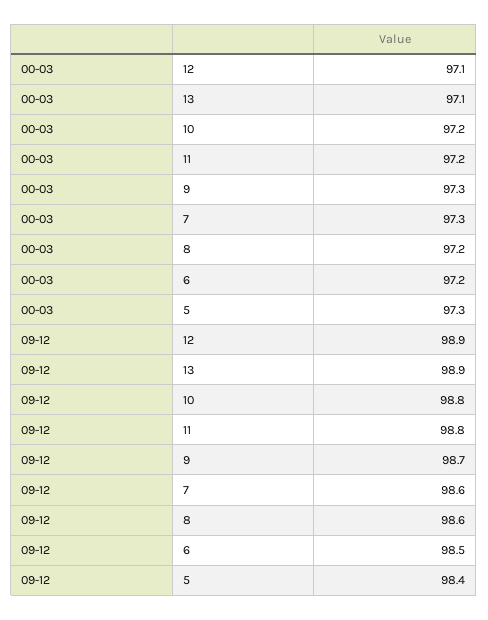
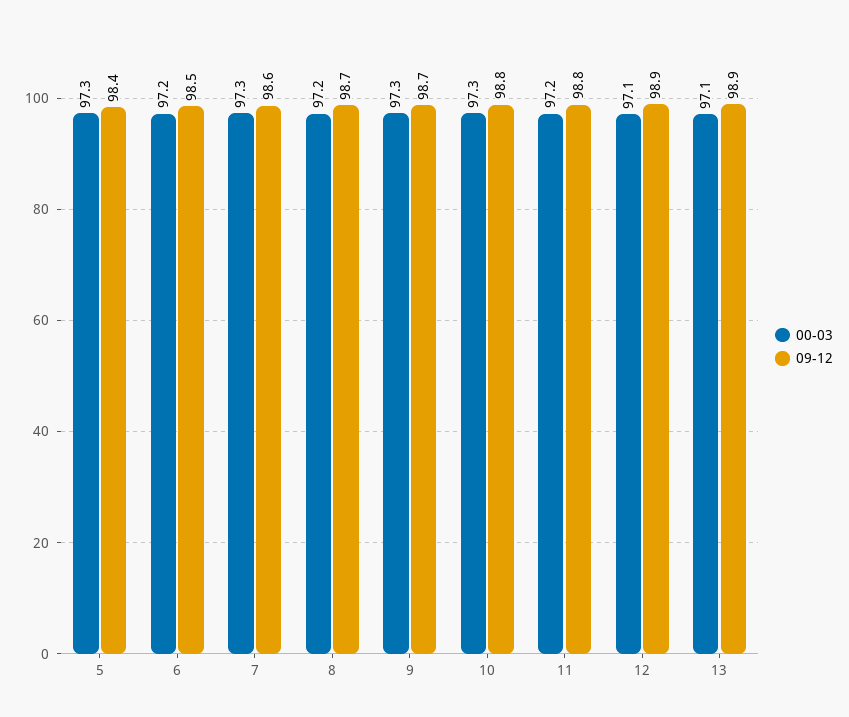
00-03, 10: 97.2 -> 97.3
09-12, 8: 98.6 -> 98.7

